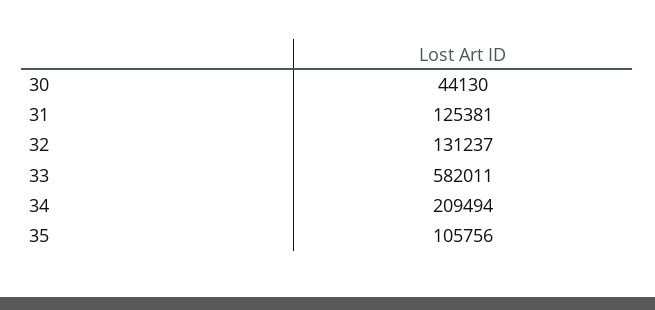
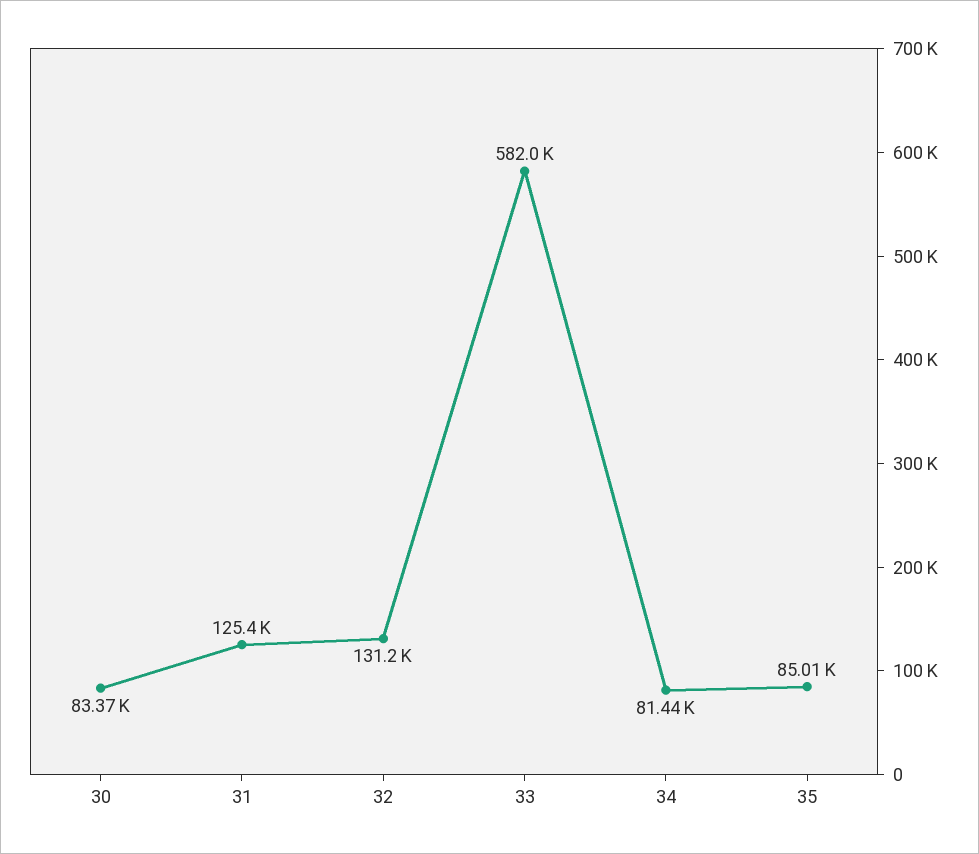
30: 44130 -> 83370
34: 209494 -> 81440
35: 105756 -> 85010

